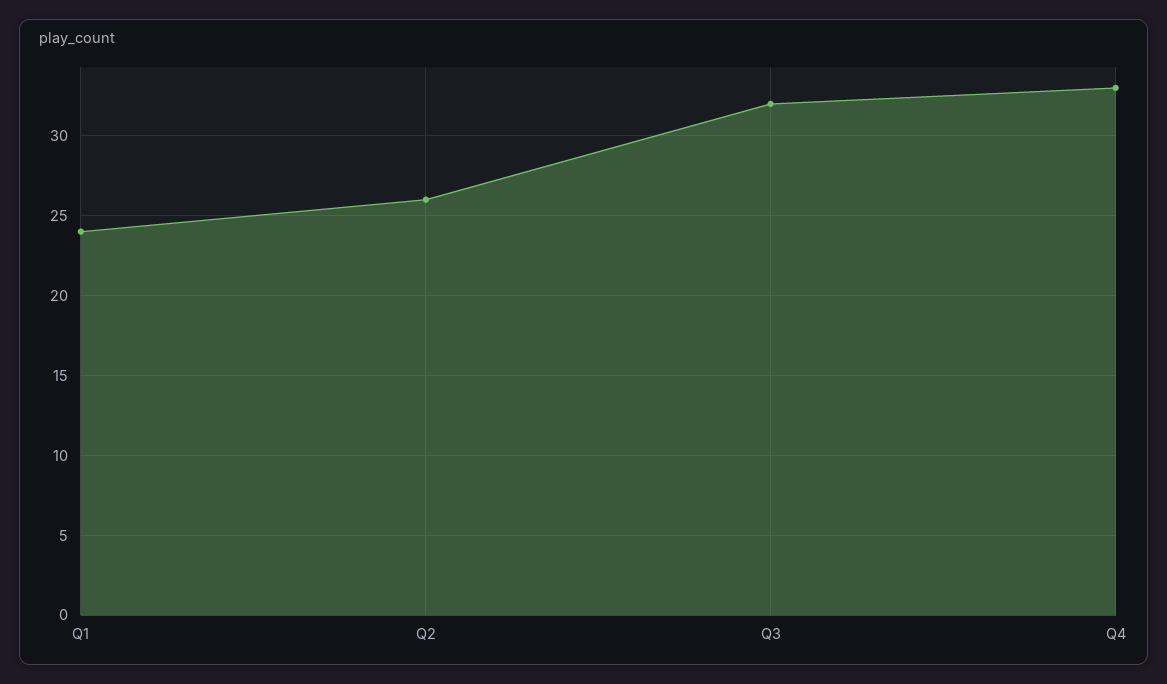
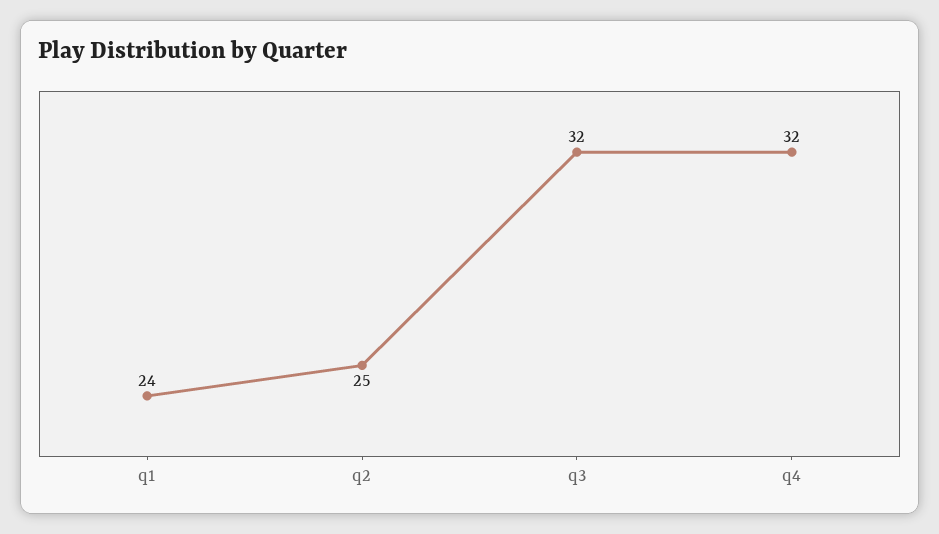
Q2: 26 -> 25
Q4: 33 -> 32

